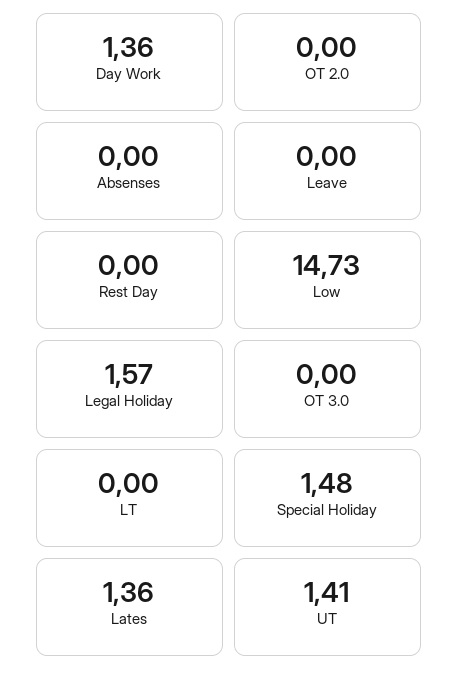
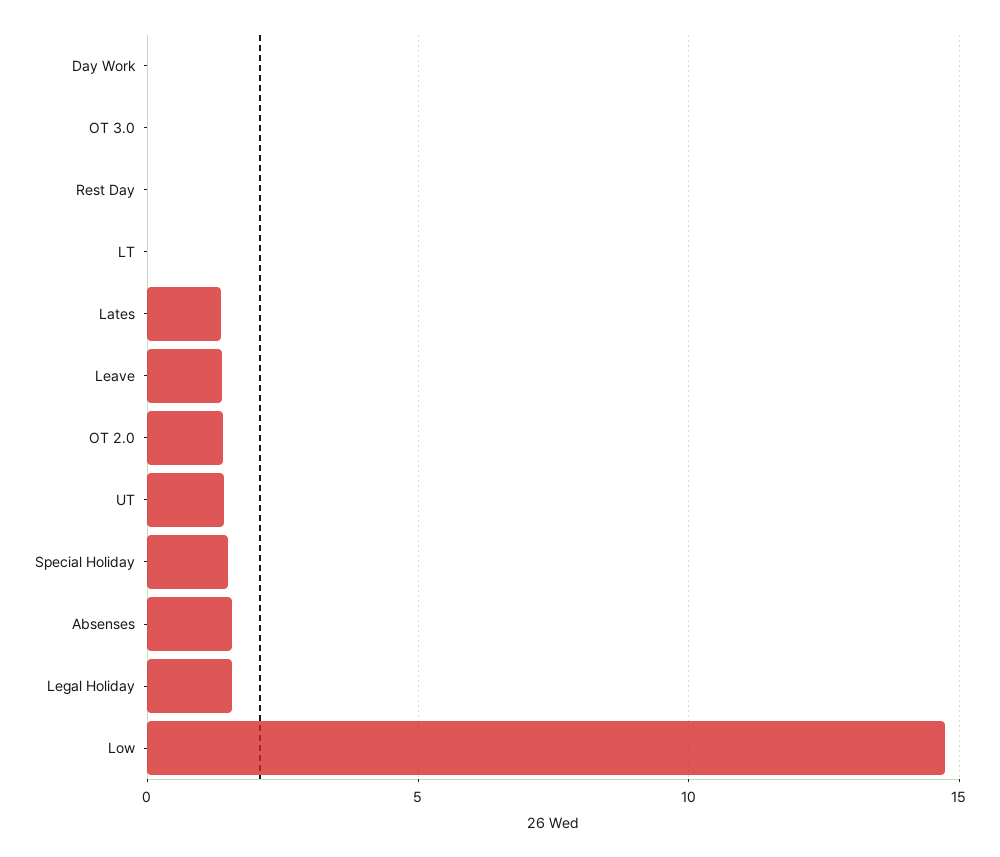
Day Work: 1.36 -> 0
OT 2.0: 0 -> 1.5
Absenses: 0 -> 1.5
Leave: 0 -> 1.5

